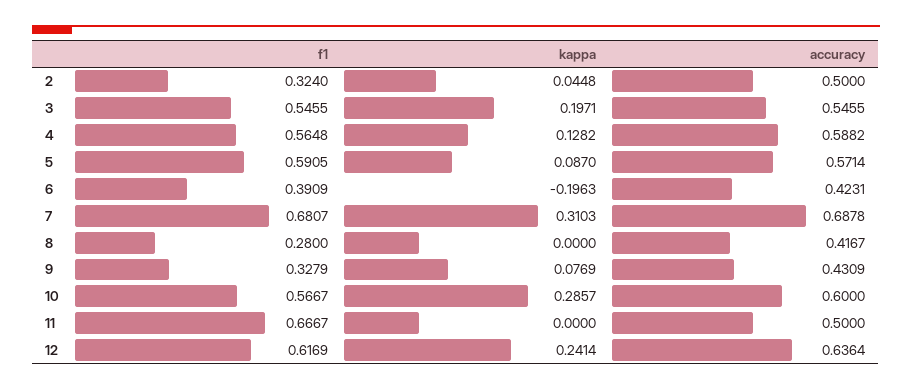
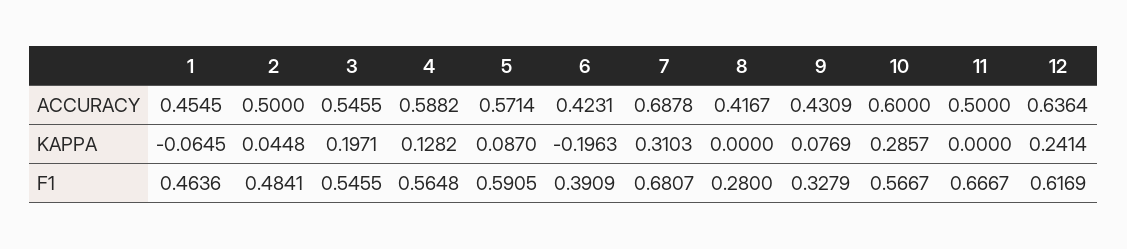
f1, 2: 0.324 -> 0.4841
accuracy, 1: none -> 0.4545
kappa, 1: none -> -0.0645
f1, 1: none -> 0.4636

